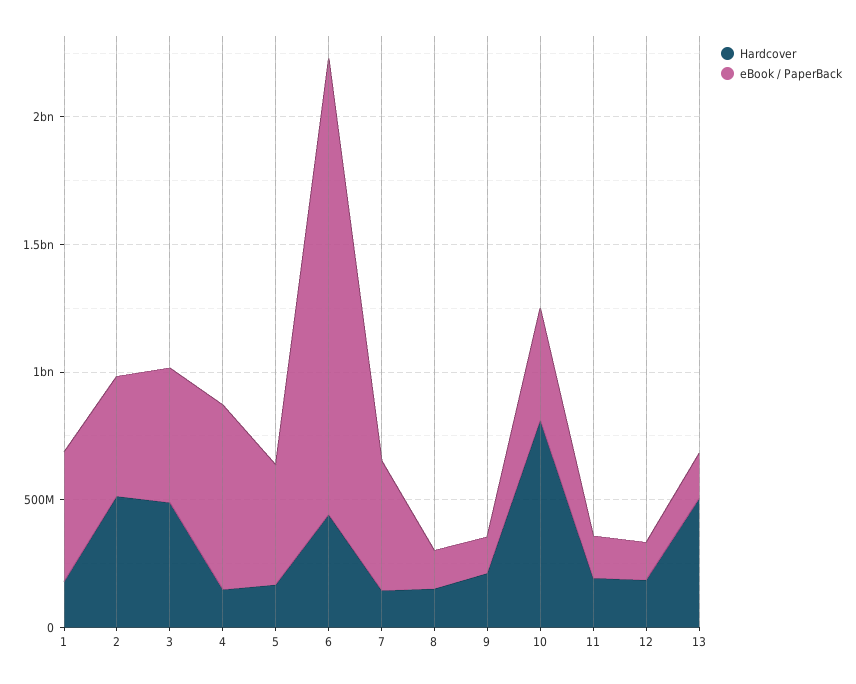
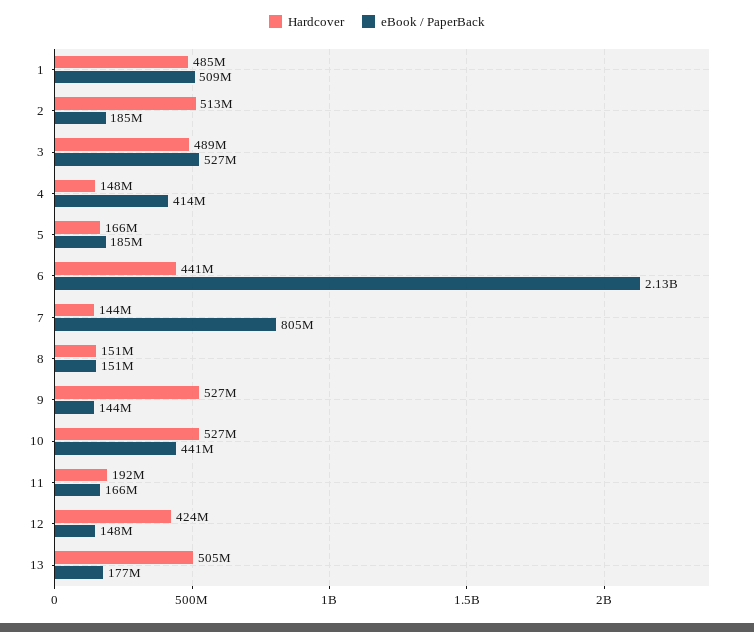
Hardcover, 1: 200000000 -> 485000000
eBook / PaperBack, 2: 500000000 -> 185000000
eBook / PaperBack, 4: 700000000 -> 414000000
eBook / PaperBack, 5: 500000000 -> 185000000
eBook / PaperBack, 6: 1800000000 -> 2130000000
eBook / PaperBack, 7: 500000000 -> 805000000
Hardcover, 9: 200000000 -> 527000000
Hardcover, 10: 800000000 -> 527000000
Hardcover, 12: 200000000 -> 424000000

